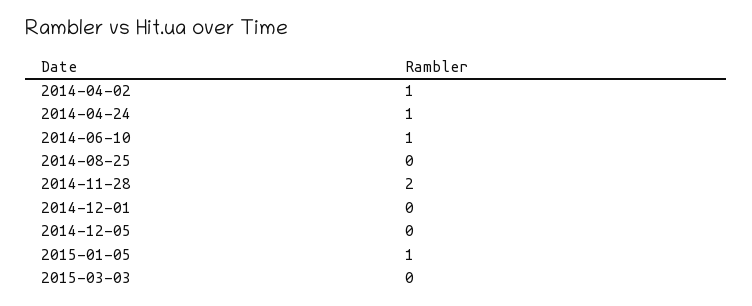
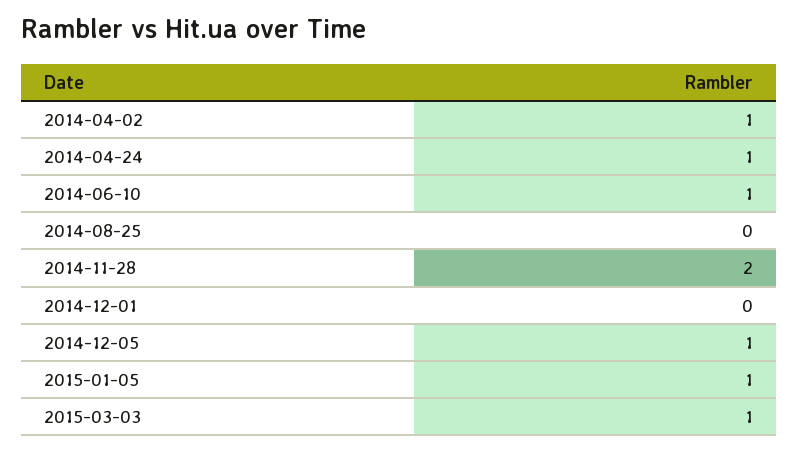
2014-12-05: 0 -> 1
2015-03-03: 0 -> 1

